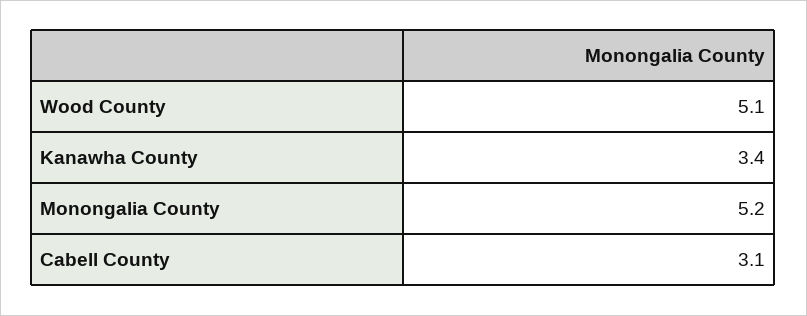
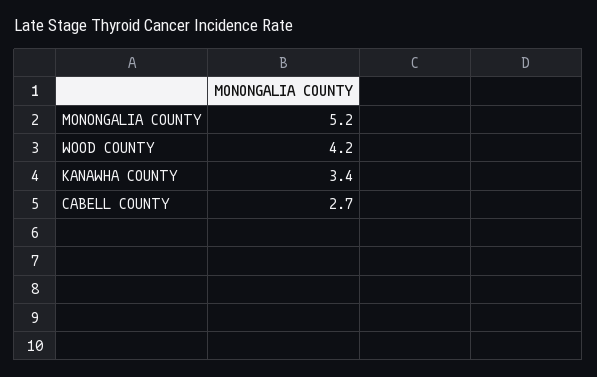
Wood County: 5.1 -> 4.2
Cabell County: 3.1 -> 2.7

